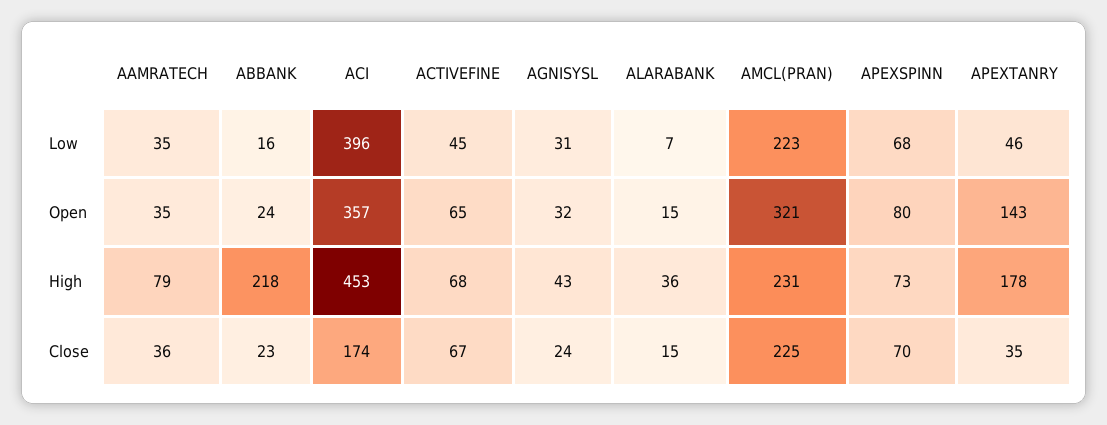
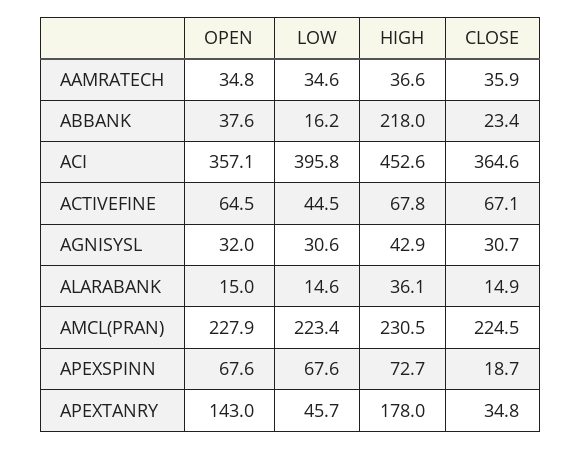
ALARABANK, Low: 7 -> 14.6
ABBANK, Open: 24 -> 37.6
AMCL(PRAN), Open: 321 -> 227.9
APEXSPINN, Open: 80 -> 67.6
AAMRATECH, High: 79 -> 36.6
ACI, Close: 174 -> 364.6
AGNISYSL, Close: 24 -> 30.7
APEXSPINN, Close: 70 -> 18.7

